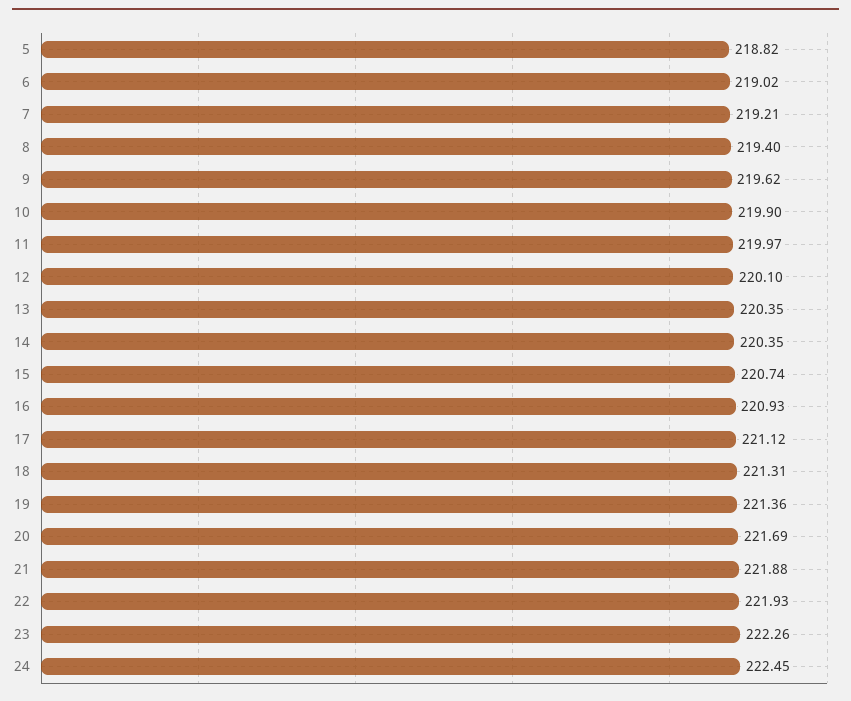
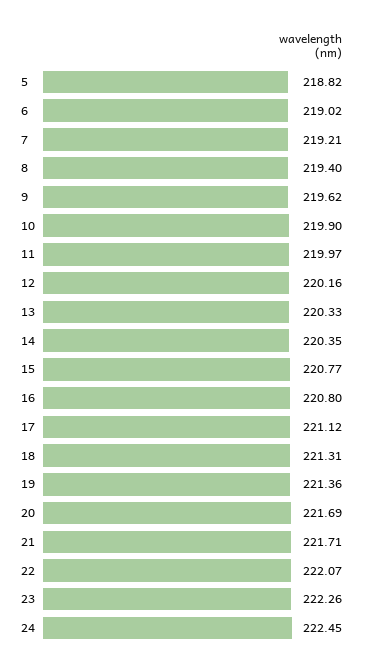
12: 220.1 -> 220.16
13: 220.35 -> 220.33
15: 220.74 -> 220.77
16: 220.93 -> 220.8
21: 221.88 -> 221.71
22: 221.93 -> 222.07

